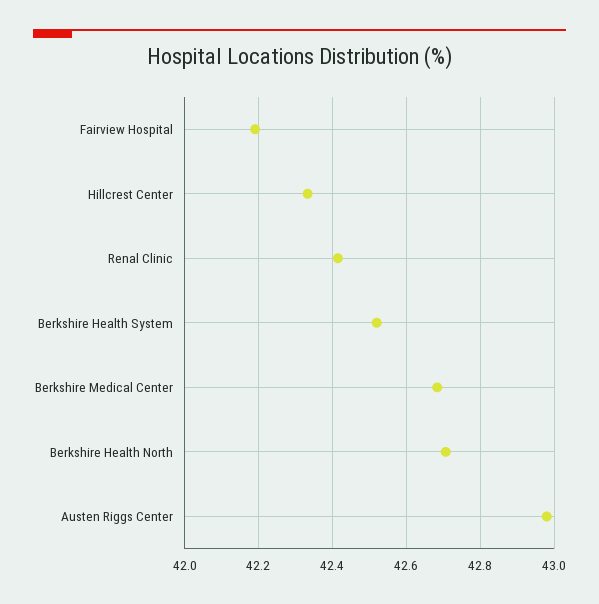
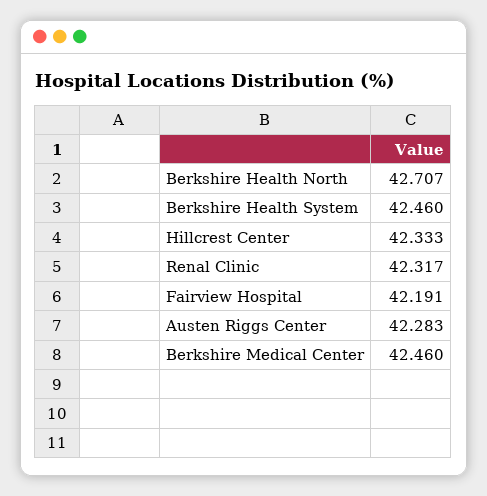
Renal Clinic: 42.42 -> 42.317
Berkshire Health System: 42.52 -> 42.46
Berkshire Medical Center: 42.68 -> 42.46
Austen Riggs Center: 42.98 -> 42.283

